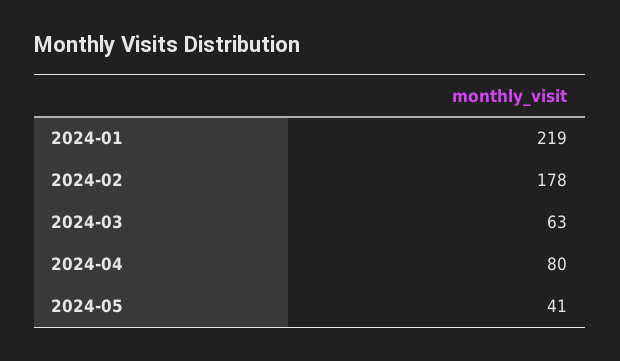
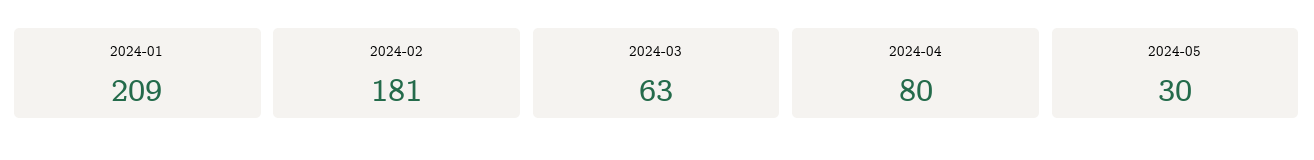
2024-01: 219 -> 209
2024-02: 178 -> 181
2024-05: 41 -> 30

